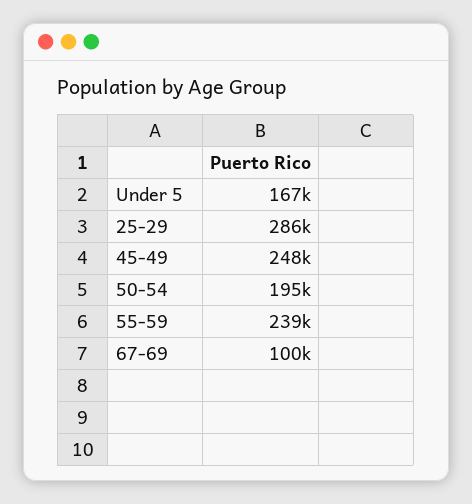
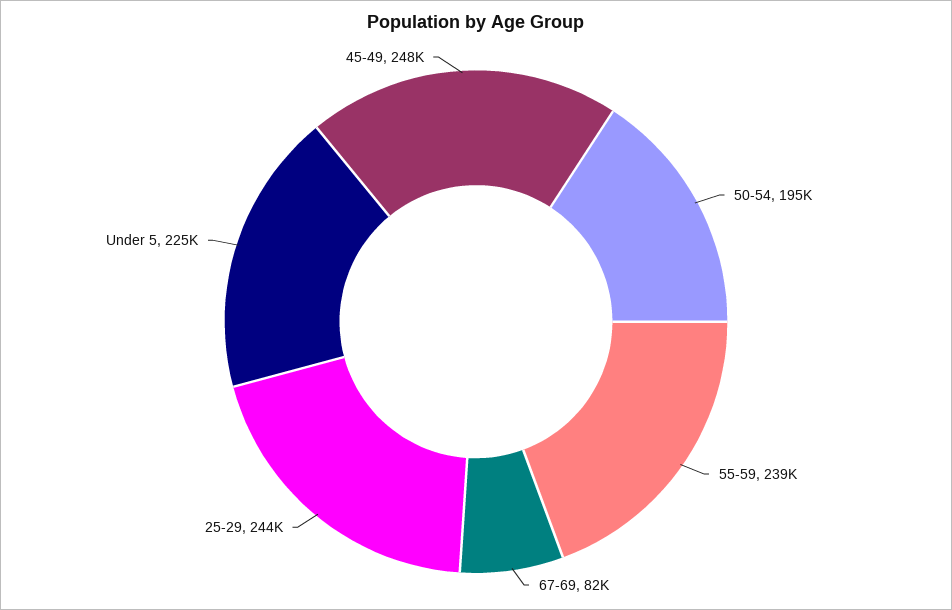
Under 5: 167000 -> 225000
25-29: 286000 -> 244000
67-69: 100000 -> 82000

